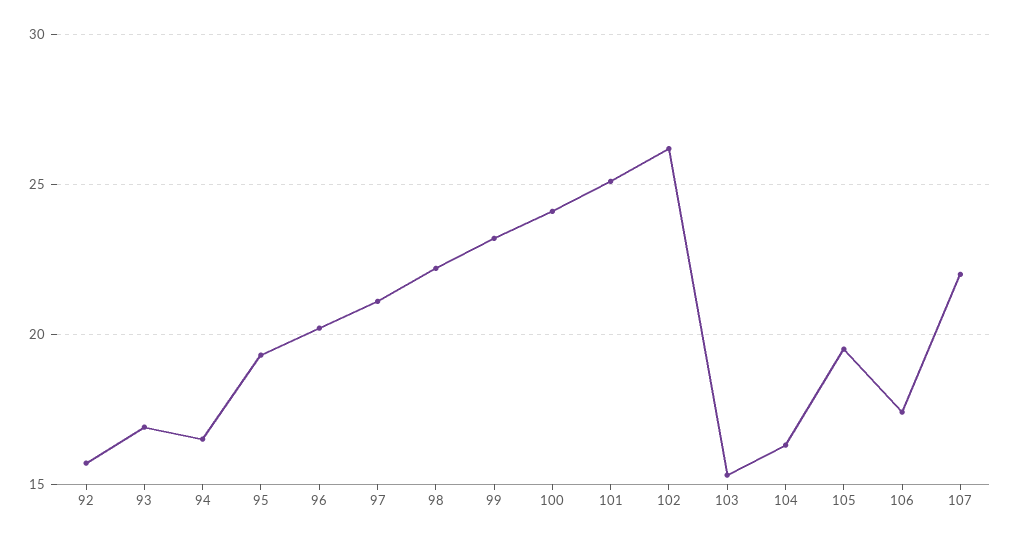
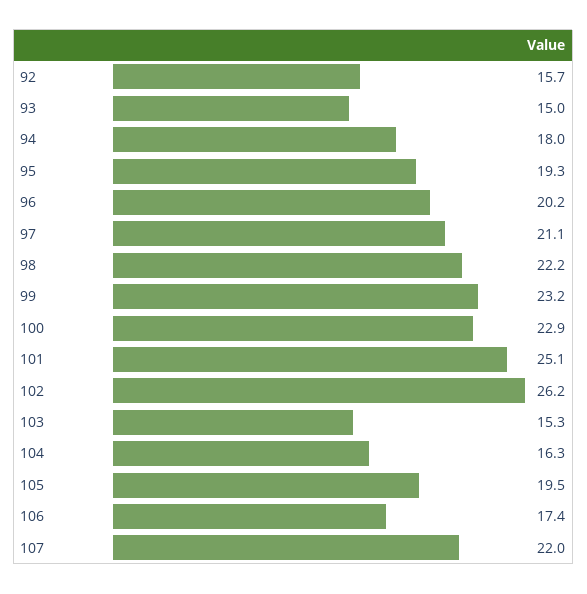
93: 17 -> 15
94: 16.5 -> 18
100: 24 -> 22.9

